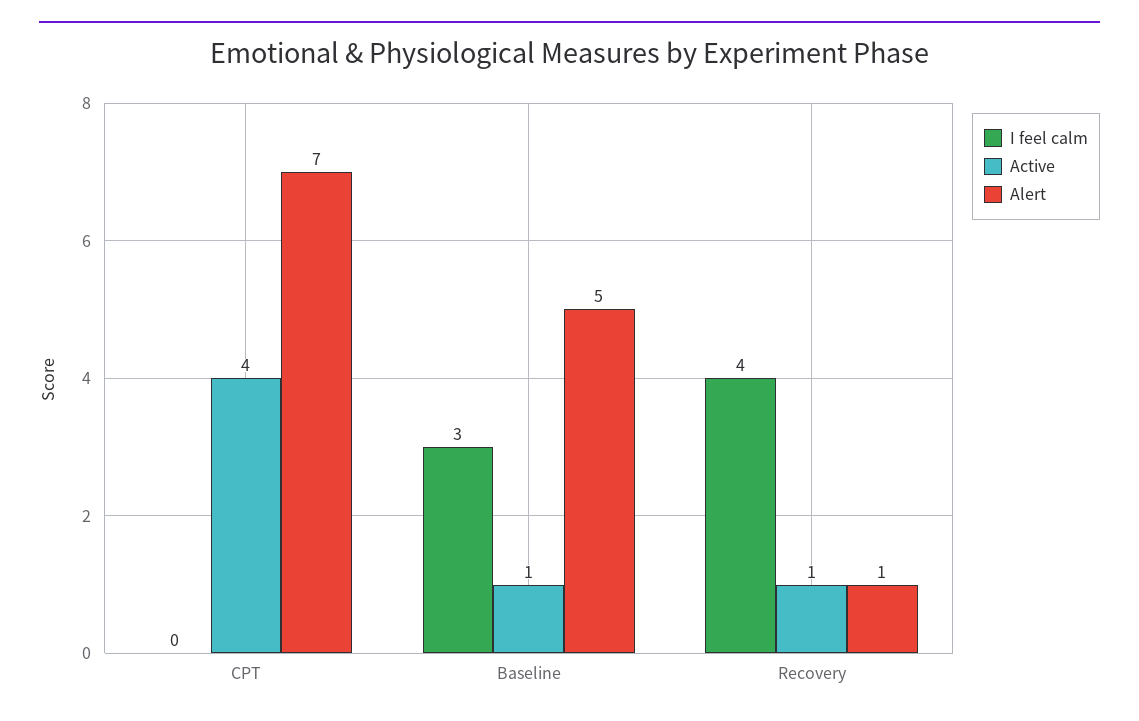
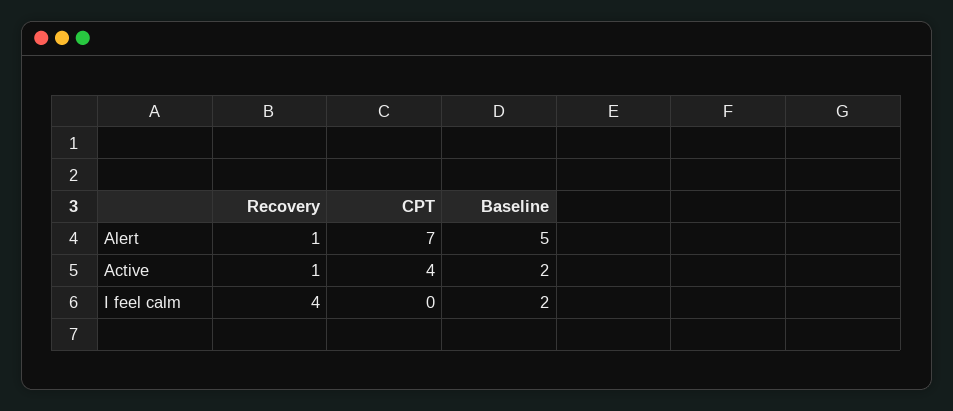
I feel calm, Baseline: 3 -> 2
Active, Baseline: 1 -> 2

